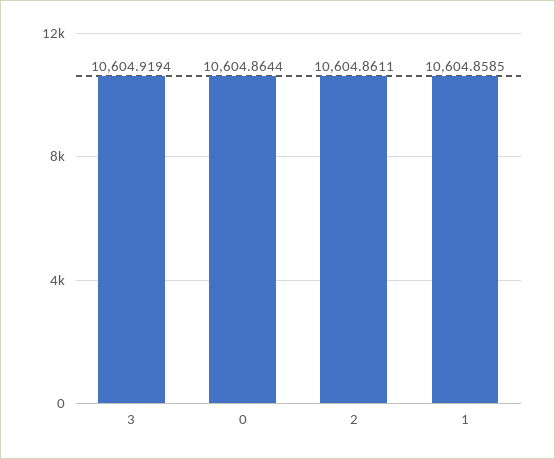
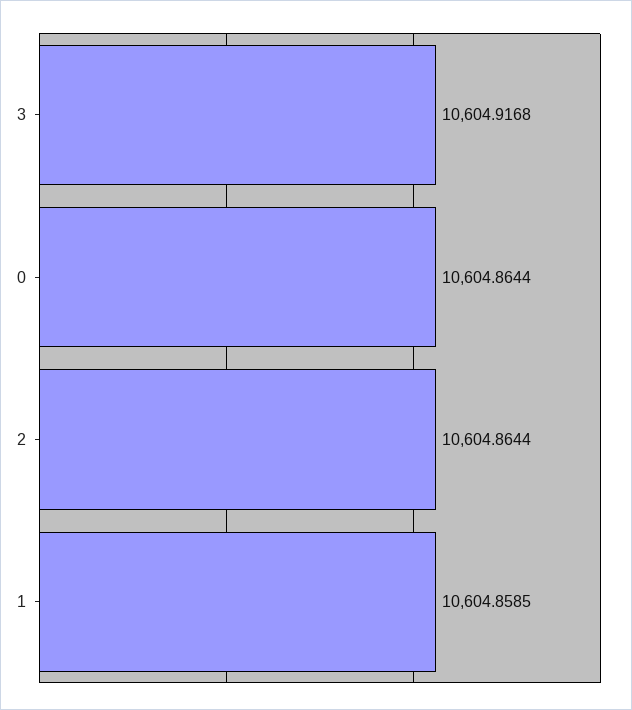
3: 10604.9194 -> 10604.9168
2: 10604.8611 -> 10604.8644

